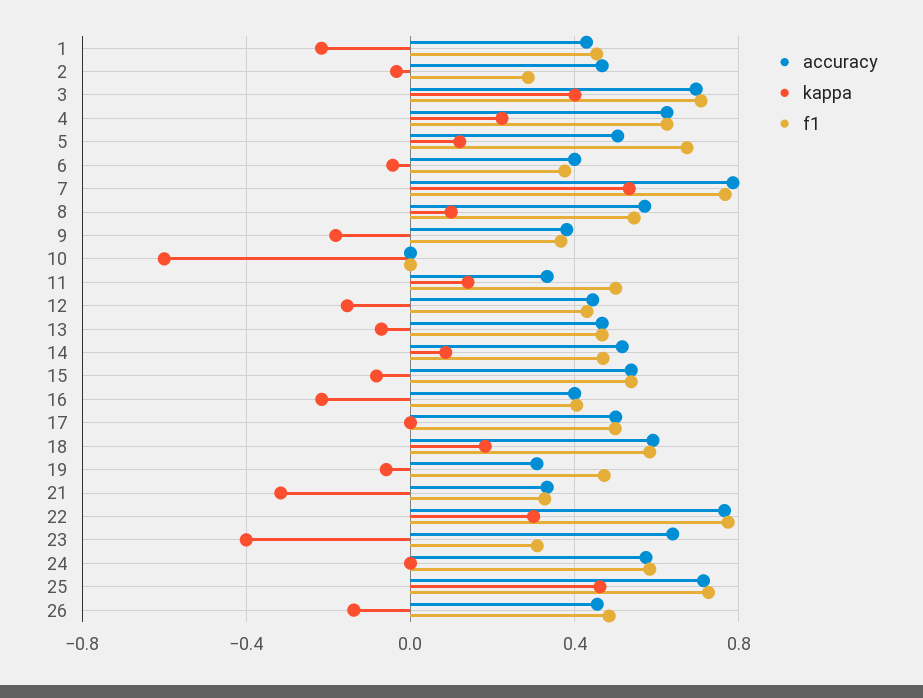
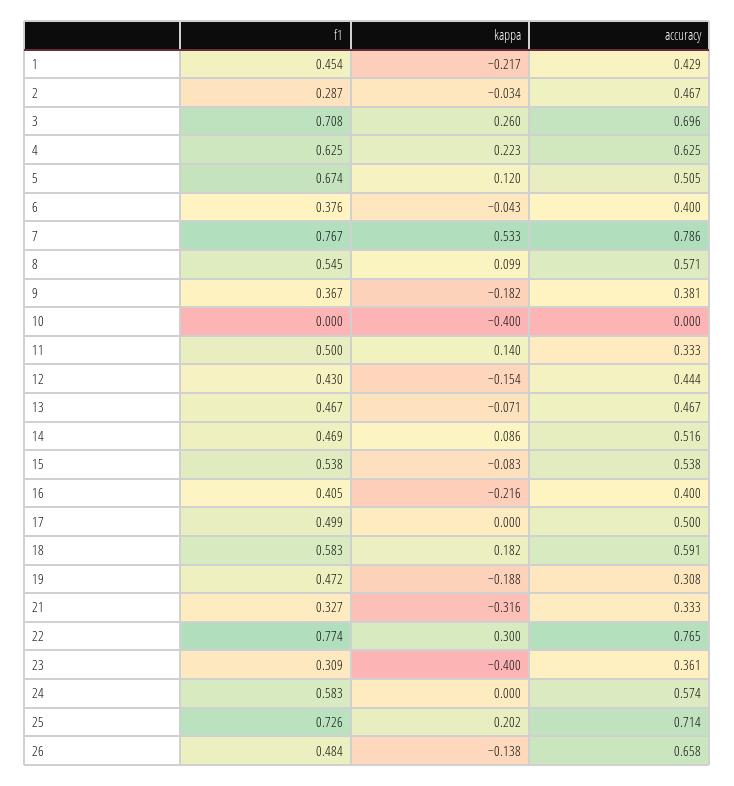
kappa, 3: 0.4 -> 0.26
kappa, 10: -0.6 -> -0.4
kappa, 19: -0.05 -> -0.188
accuracy, 23: 0.65 -> 0.361
kappa, 25: 0.45 -> 0.202
accuracy, 26: 0.45 -> 0.658

